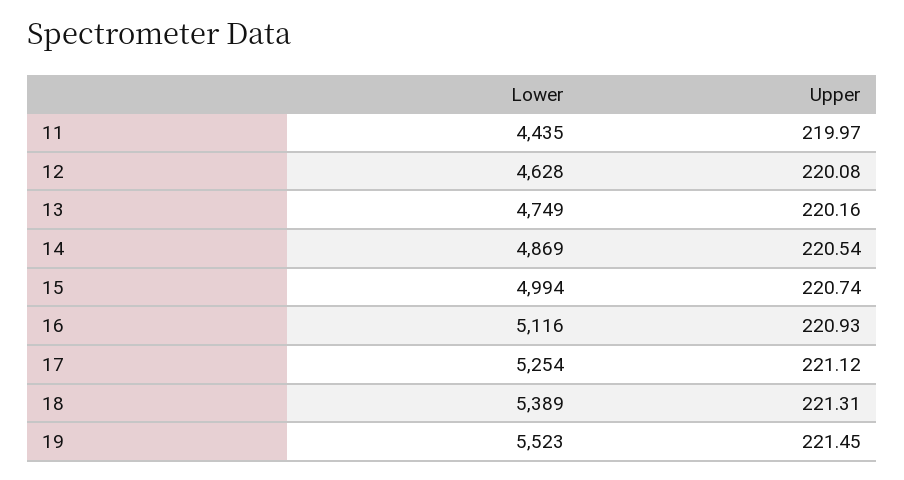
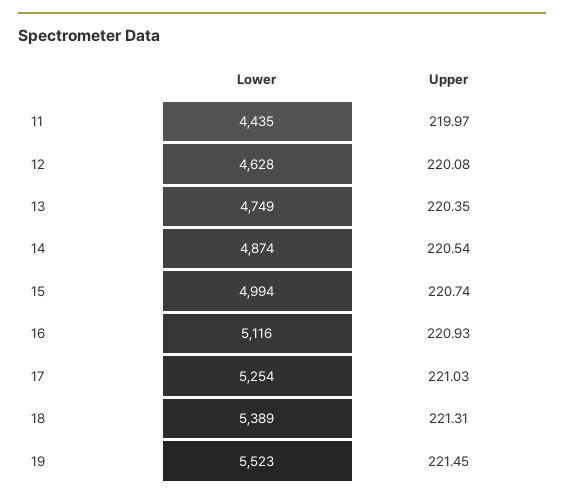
Upper, 13: 220.16 -> 220.35
Lower, 14: 4869 -> 4874
Upper, 17: 221.12 -> 221.03

